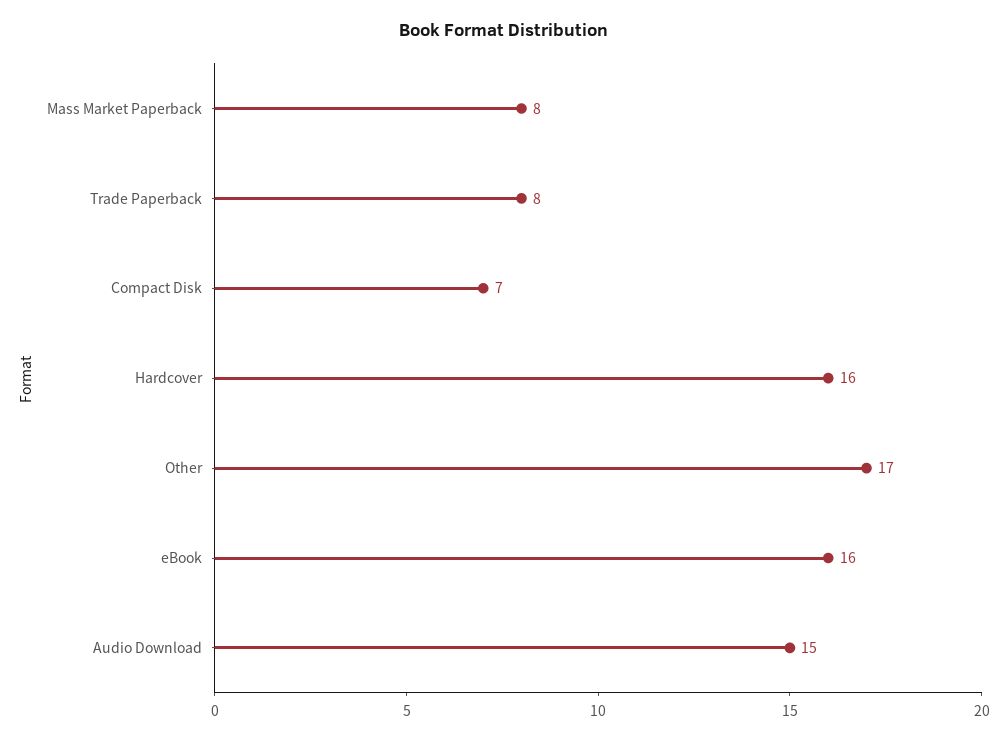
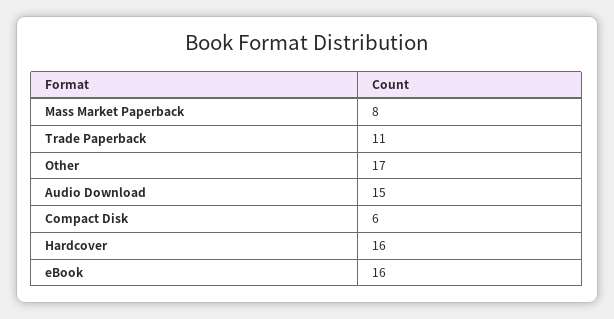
Trade Paperback: 8 -> 11
Compact Disk: 7 -> 6

